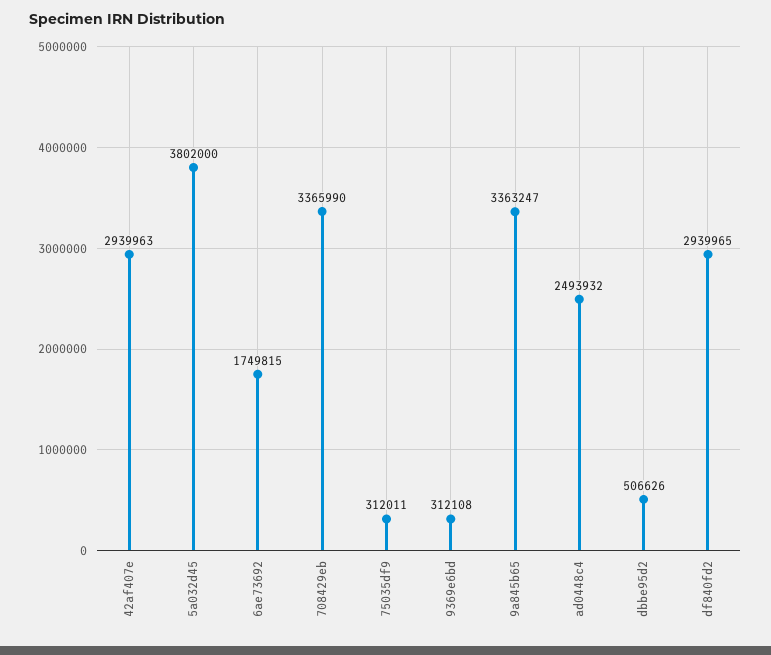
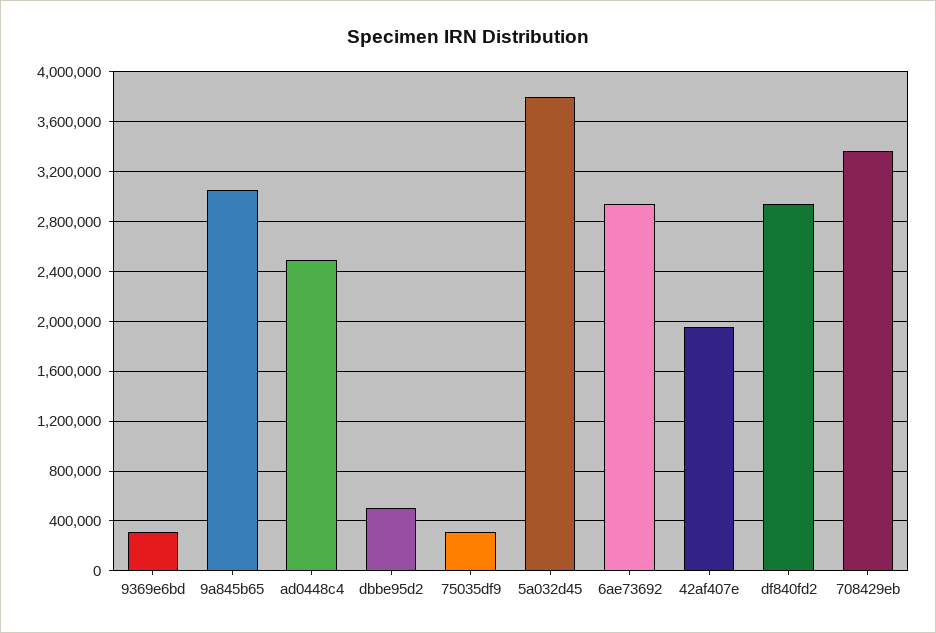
42af407e: 2939963 -> 1950000
6ae73692: 1749815 -> 2950000
9a845b65: 3363247 -> 3050000

